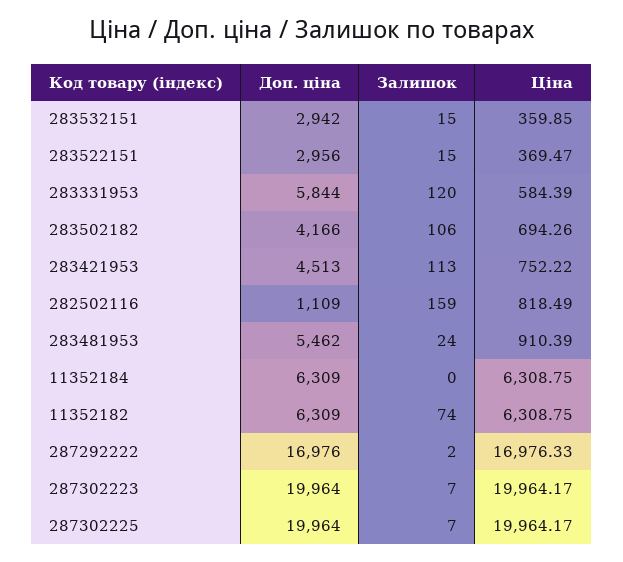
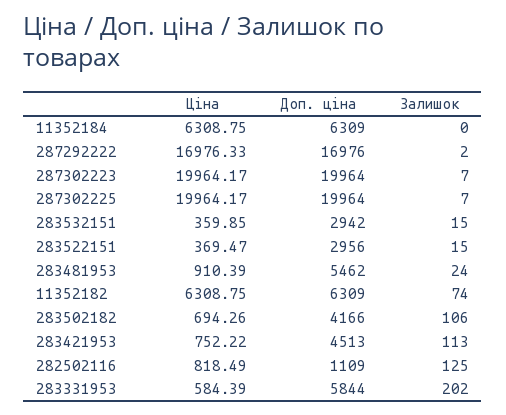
Залишок, 283331953: 120 -> 202
Залишок, 282502116: 159 -> 125

